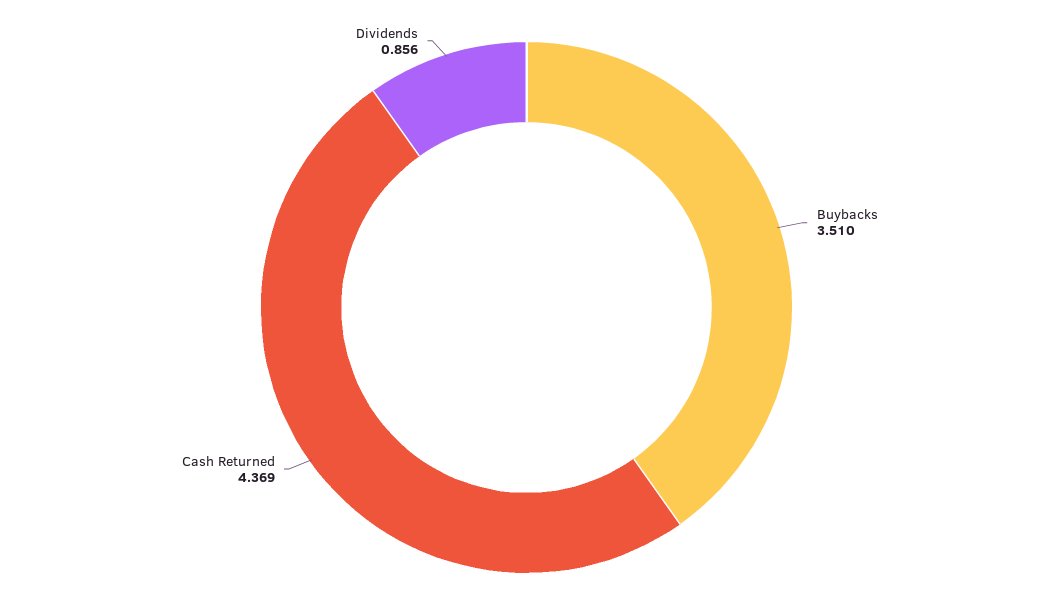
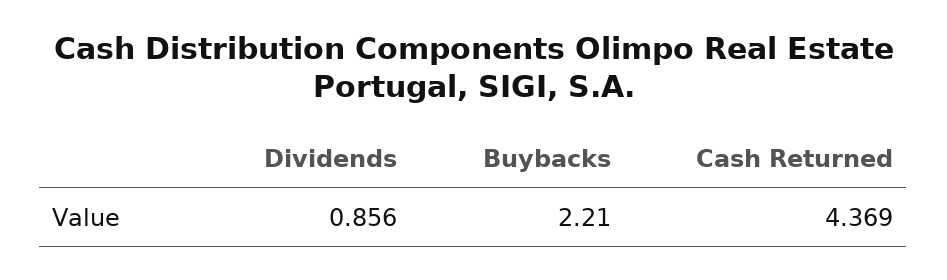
Buybacks: 3.51 -> 2.21

